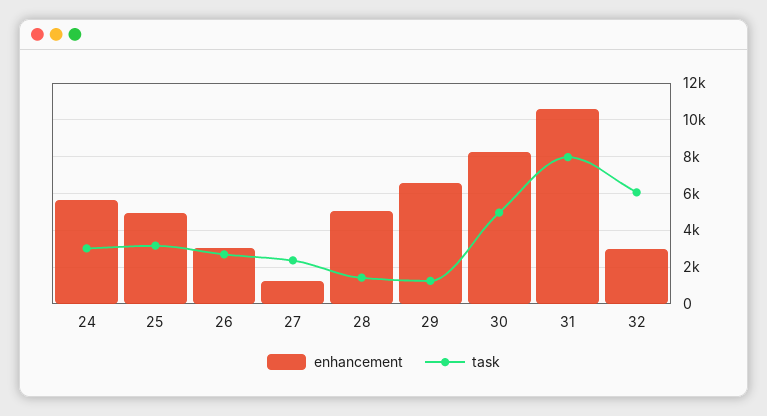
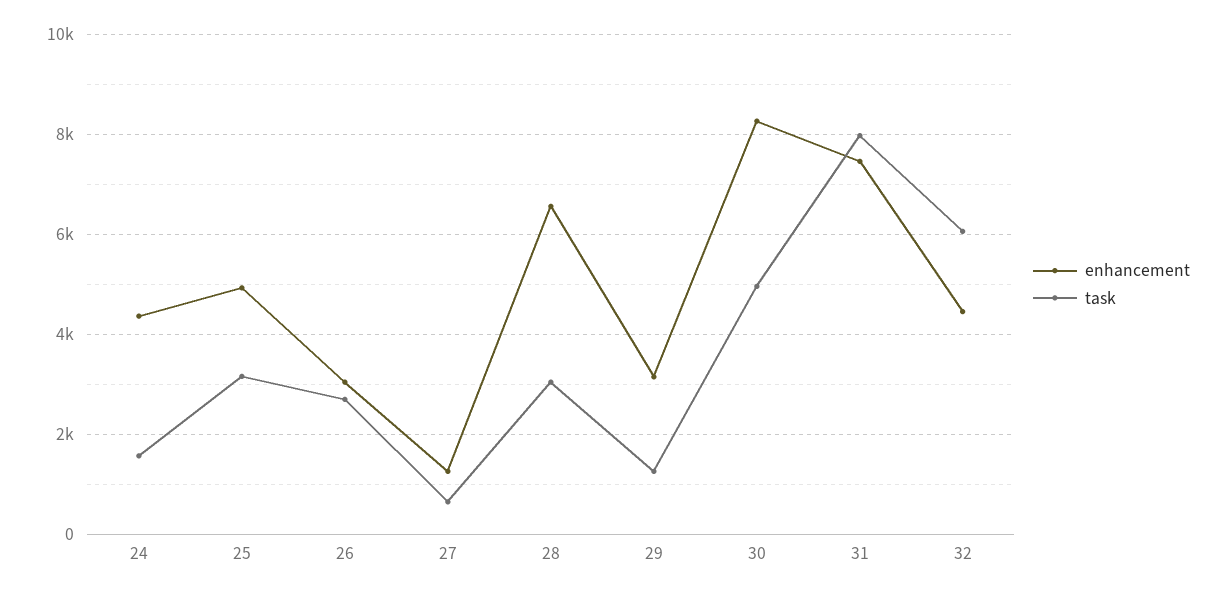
enhancement, 24: 5500 -> 4400
task, 24: 3000 -> 1600
task, 27: 2500 -> 600
enhancement, 28: 5000 -> 6600
task, 28: 1500 -> 3000
enhancement, 29: 6500 -> 3200
enhancement, 31: 10500 -> 7400
enhancement, 32: 3000 -> 4400

